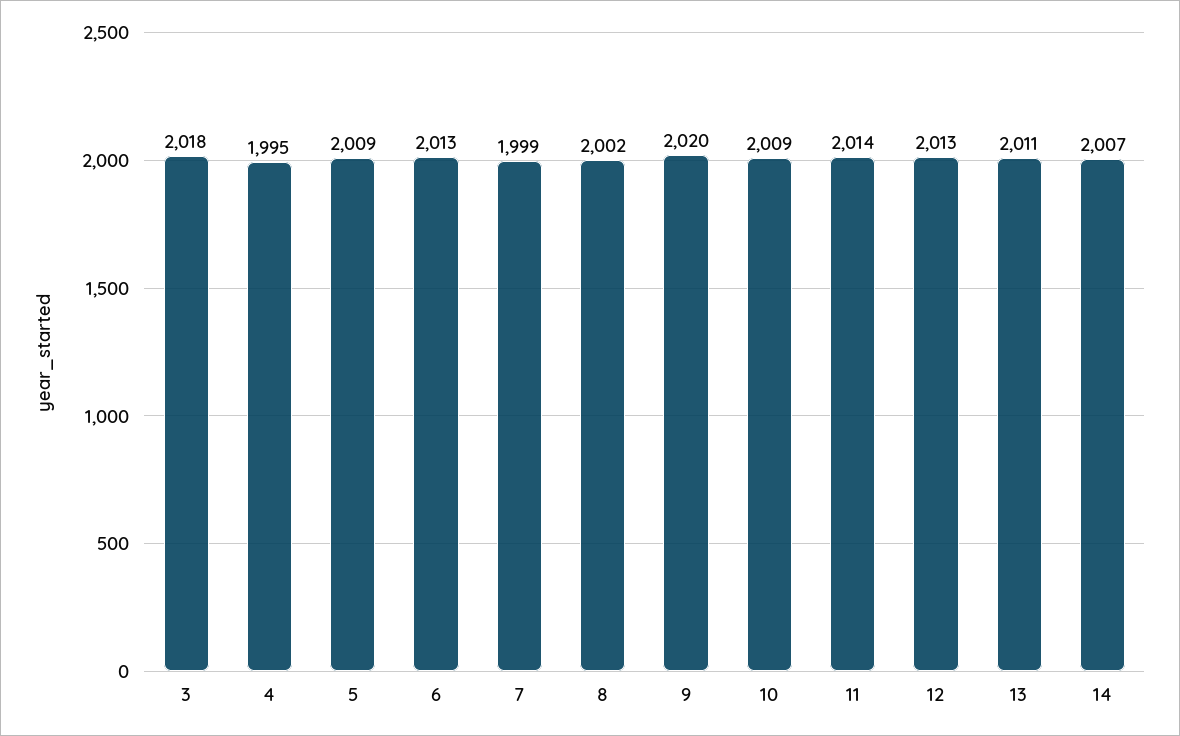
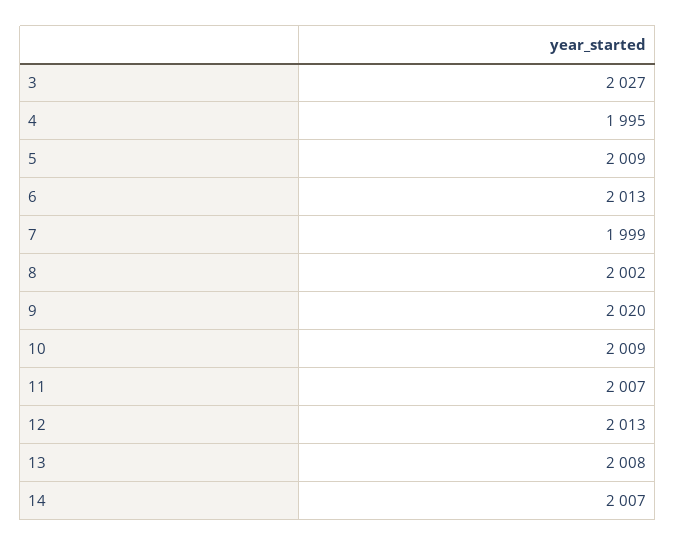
3: 2018 -> 2027
11: 2014 -> 2007
13: 2011 -> 2008

